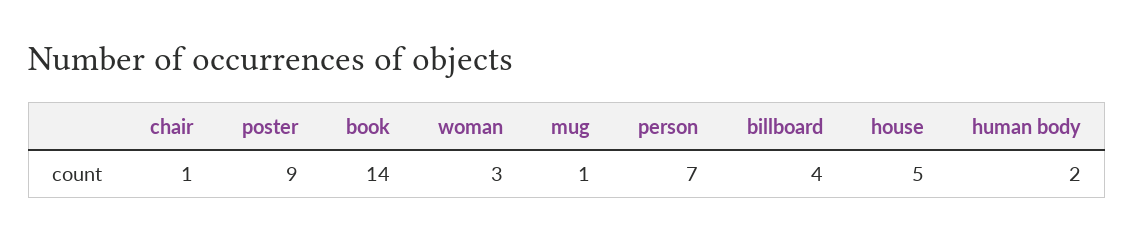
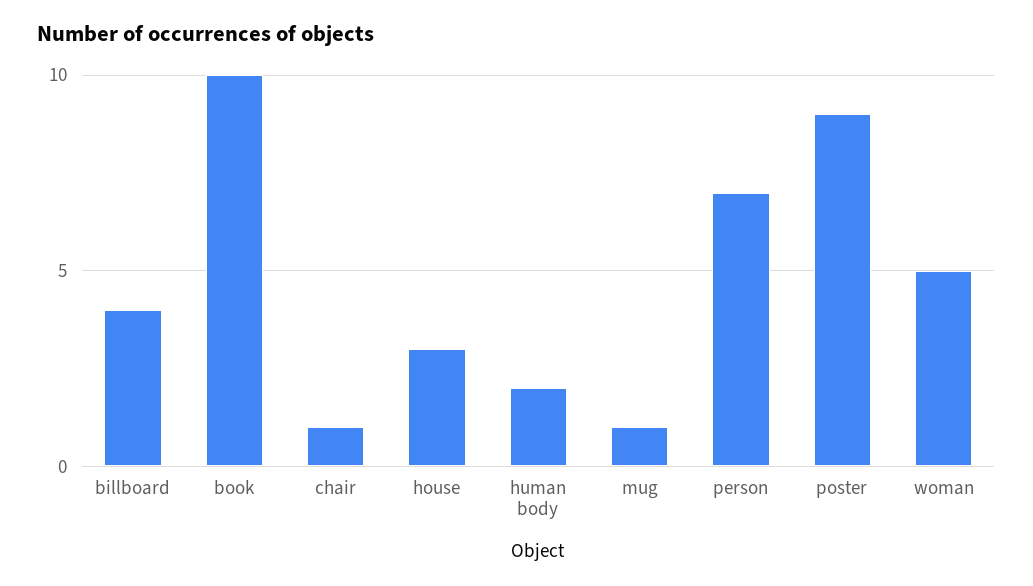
book: 14 -> 10
woman: 3 -> 5
house: 5 -> 3

